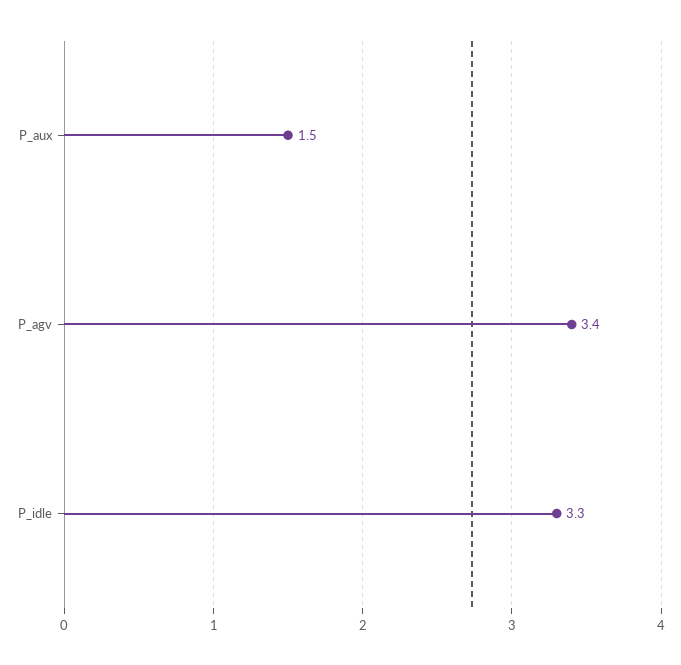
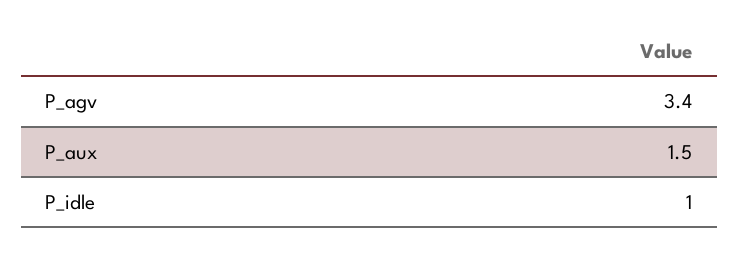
P_idle: 3.3 -> 1

